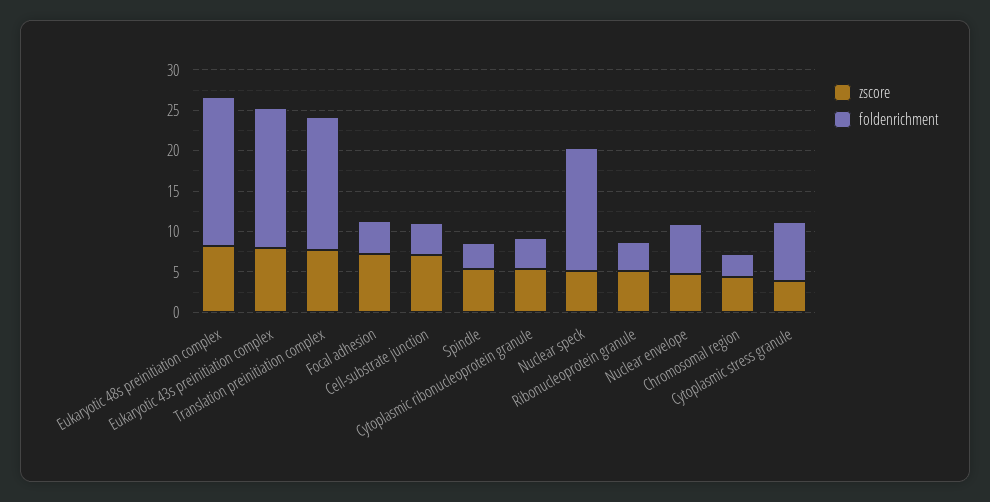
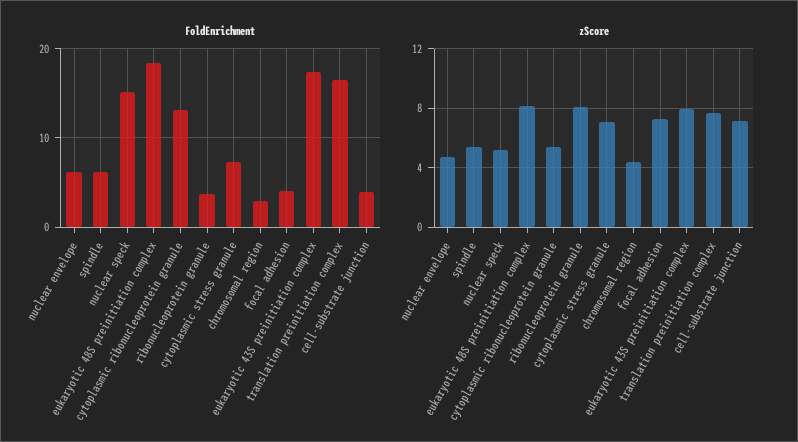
foldenrichment, Spindle: 3 -> 6
foldenrichment, Cytoplasmic ribonucleoprotein granule: 4 -> 13
zscore, Ribonucleoprotein granule: 5 -> 8
zscore, Cytoplasmic stress granule: 4 -> 7

